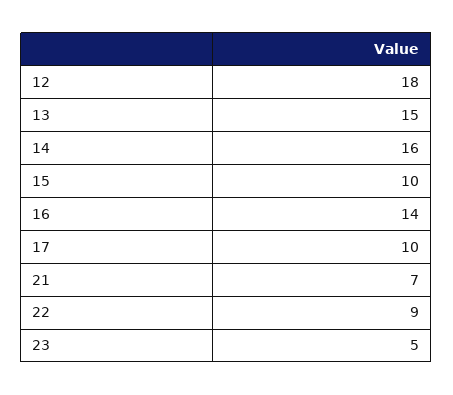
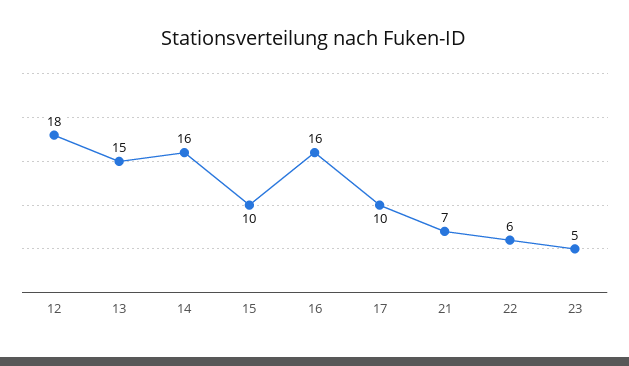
16: 14 -> 16
22: 9 -> 6

